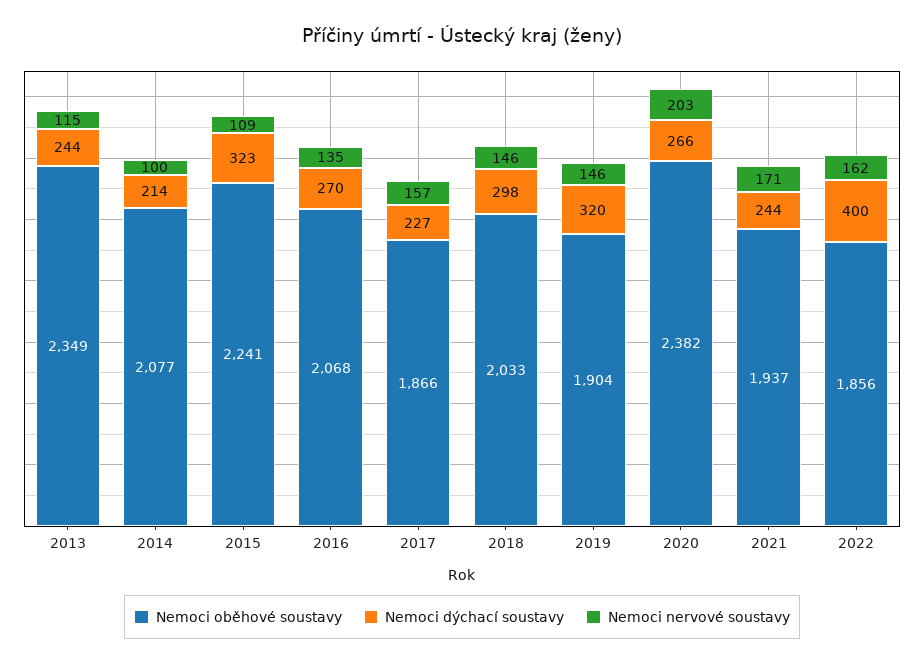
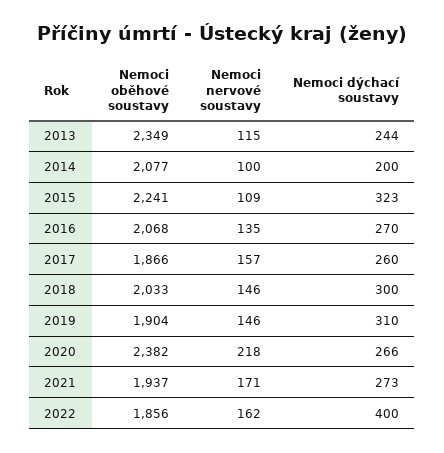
Nemoci dýchací soustavy, 2014: 214 -> 200
Nemoci dýchací soustavy, 2017: 227 -> 260
Nemoci dýchací soustavy, 2018: 298 -> 300
Nemoci dýchací soustavy, 2019: 320 -> 310
Nemoci nervové soustavy, 2020: 203 -> 218
Nemoci dýchací soustavy, 2021: 244 -> 273

